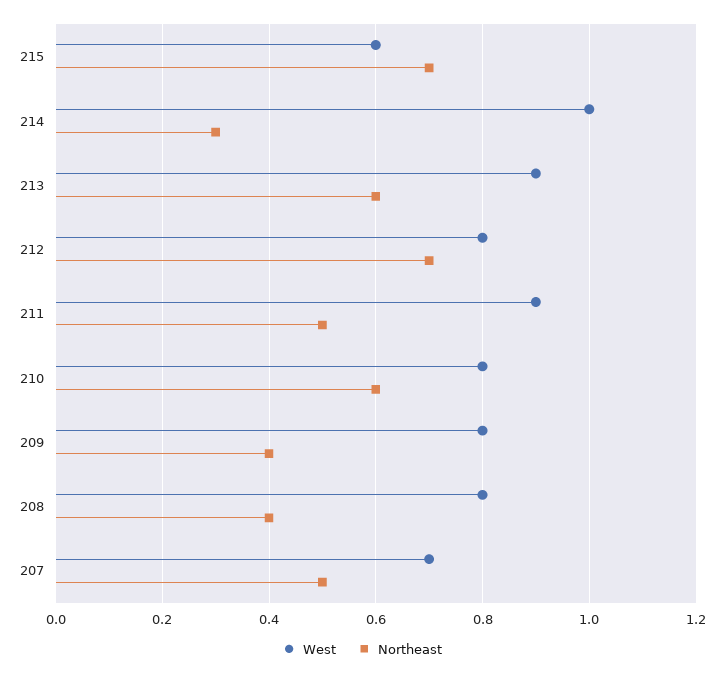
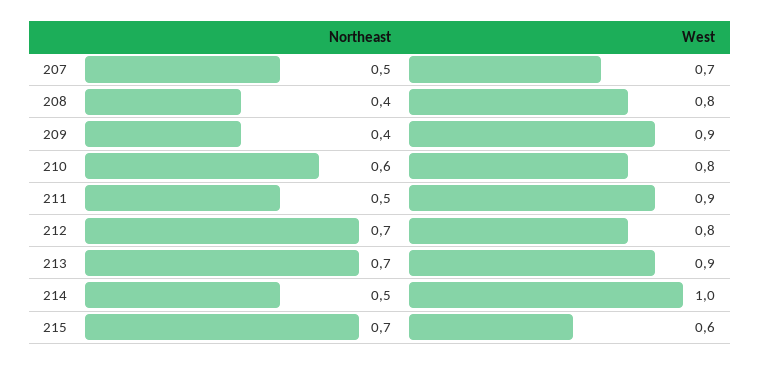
Northeast, 214: 0.3 -> 0.5
Northeast, 213: 0.6 -> 0.7
West, 209: 0.8 -> 0.9

